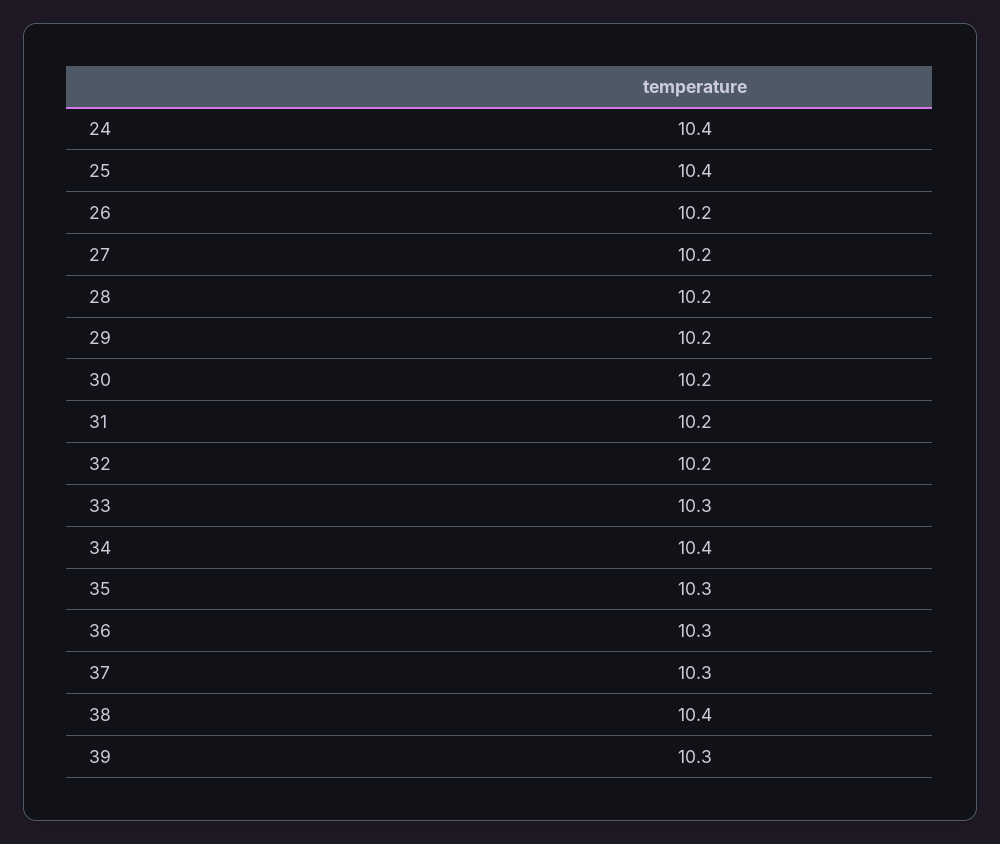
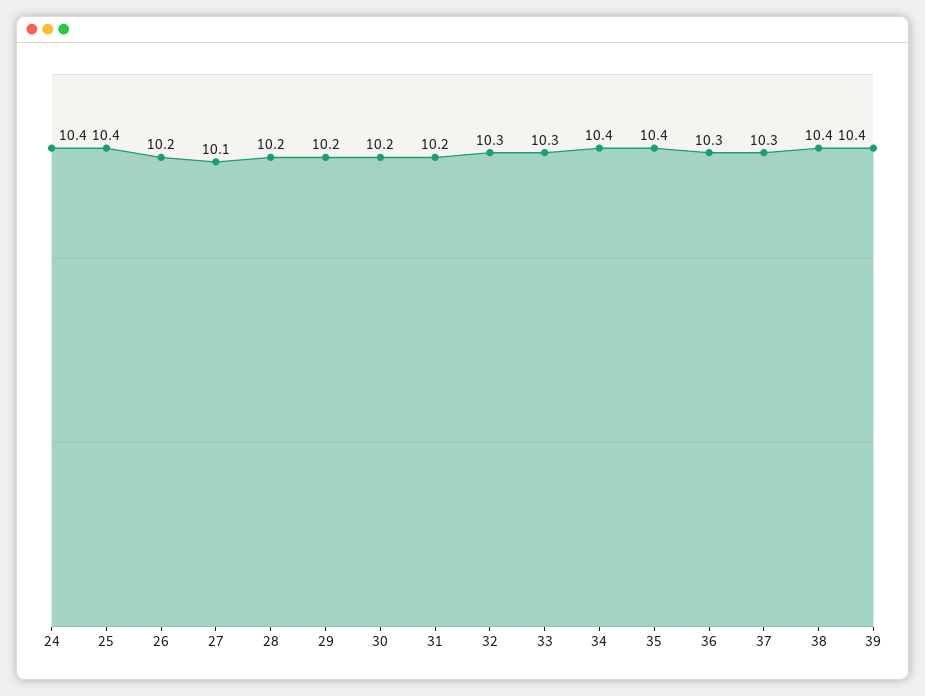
27: 10.2 -> 10.1
32: 10.2 -> 10.3
35: 10.3 -> 10.4
39: 10.3 -> 10.4

